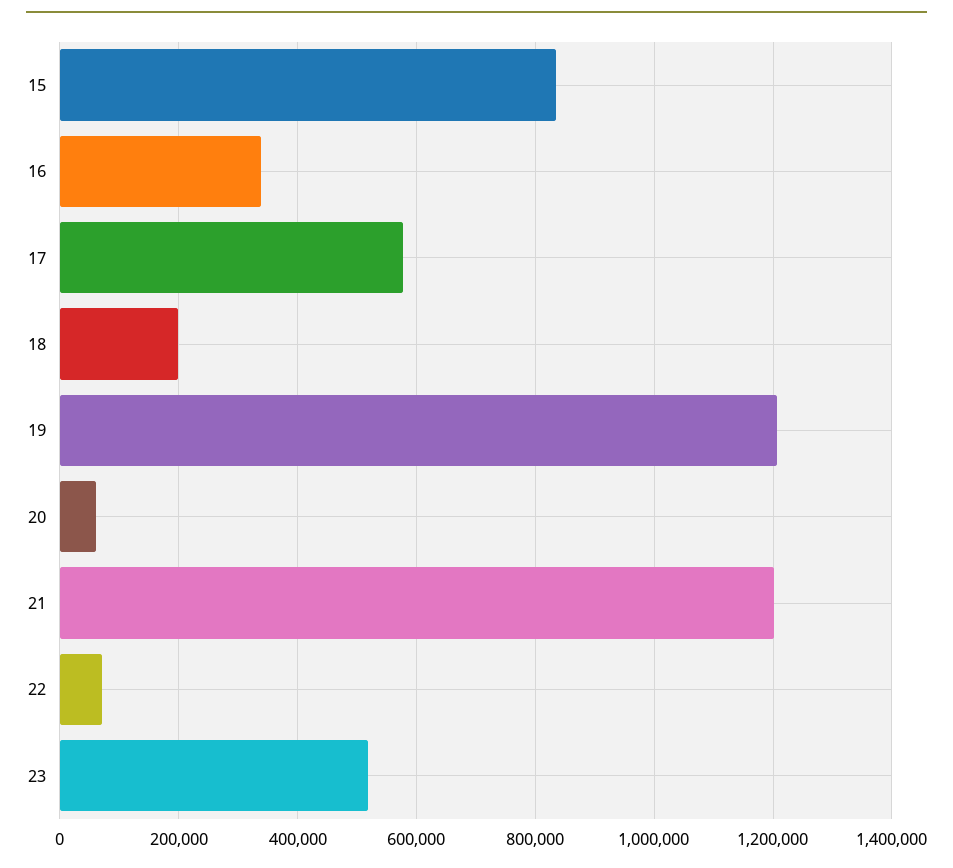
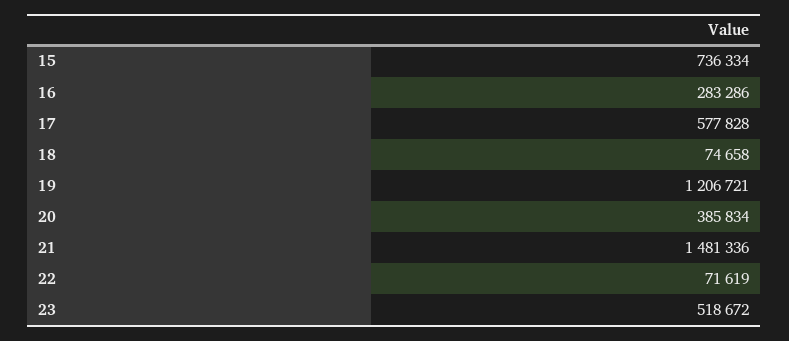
15: 840000 -> 736334
16: 340000 -> 283286
18: 200000 -> 74658
20: 60000 -> 385834
21: 1200000 -> 1481336

